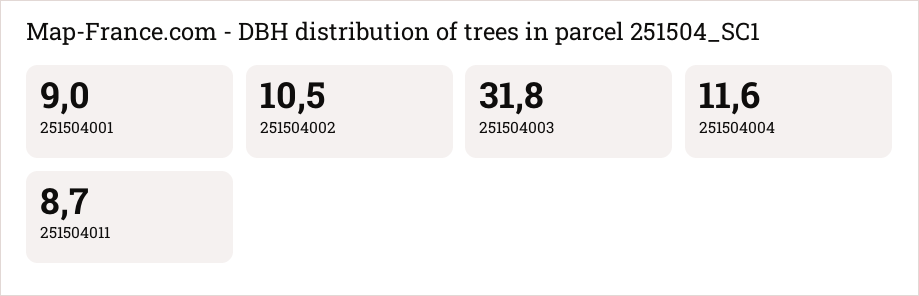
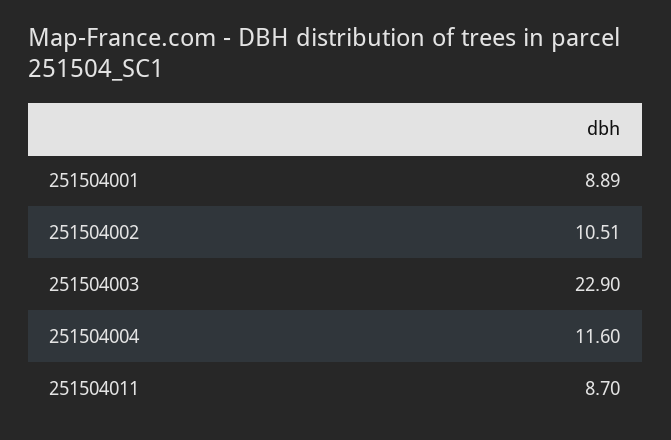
251504001: 9 -> 8.89
251504002: 10.5 -> 10.51
251504003: 31.8 -> 22.9

